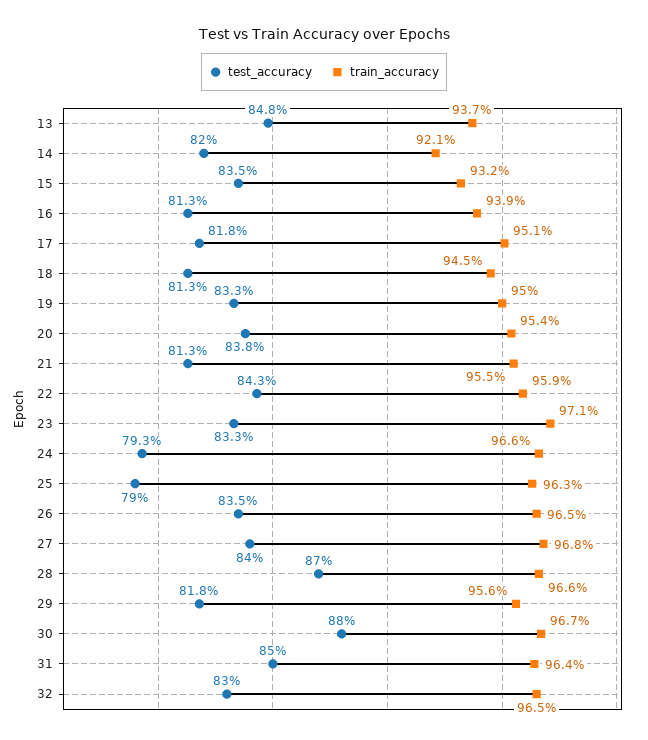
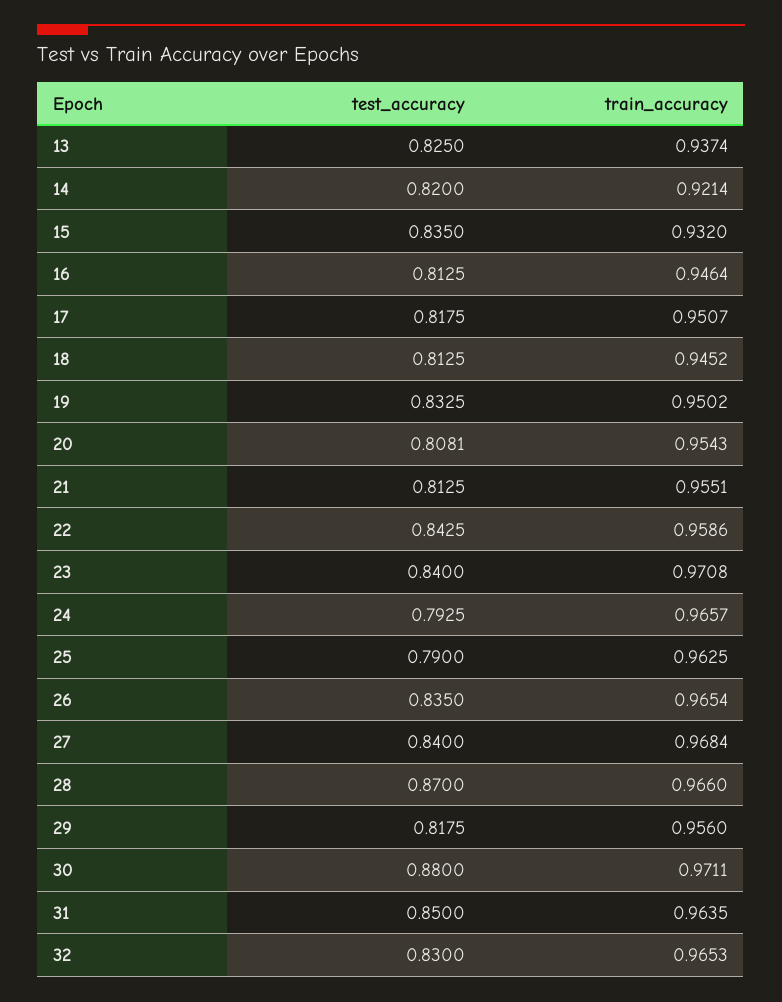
test_accuracy, 13: 0.848 -> 0.825
train_accuracy, 16: 0.939 -> 0.9464
test_accuracy, 20: 0.838 -> 0.8081
test_accuracy, 23: 0.833 -> 0.84
train_accuracy, 30: 0.967 -> 0.9711

